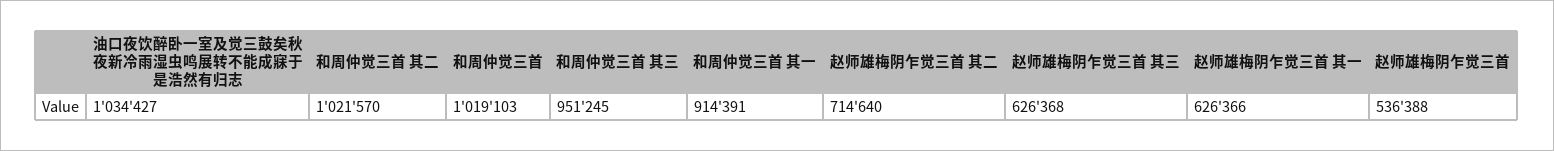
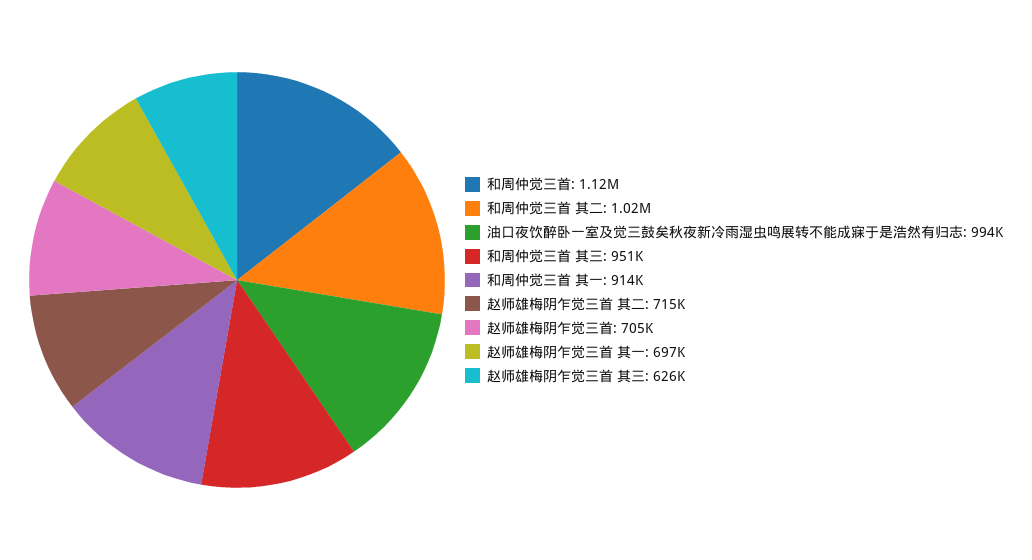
油口夜饮醉卧一室及觉三鼓矣秋夜新冷雨湿虫鸣展转不能成寐于是浩然有归志: 1034427 -> 994000
和周仲觉三首: 1019103 -> 1120000
赵师雄梅阴乍觉三首 其一: 626366 -> 697000
赵师雄梅阴乍觉三首: 536388 -> 705000

